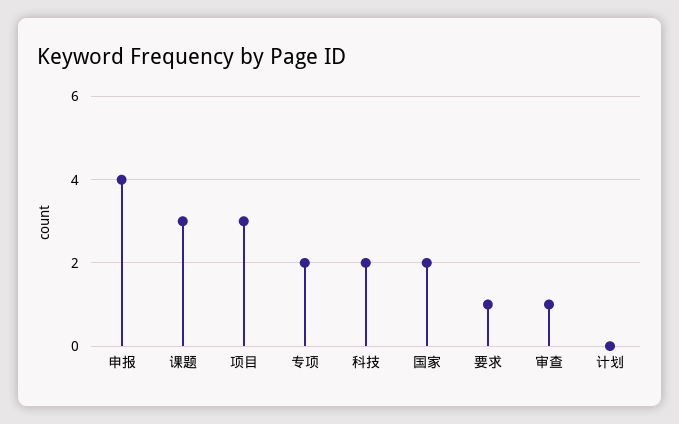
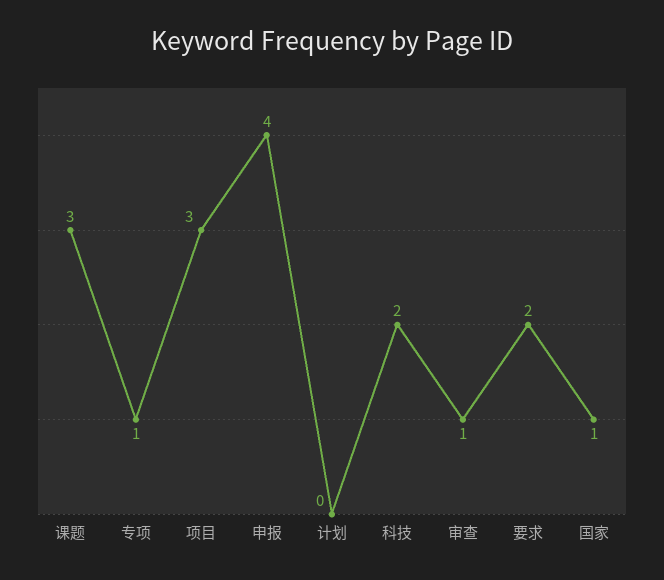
专项: 2 -> 1
国家: 2 -> 1
要求: 1 -> 2

